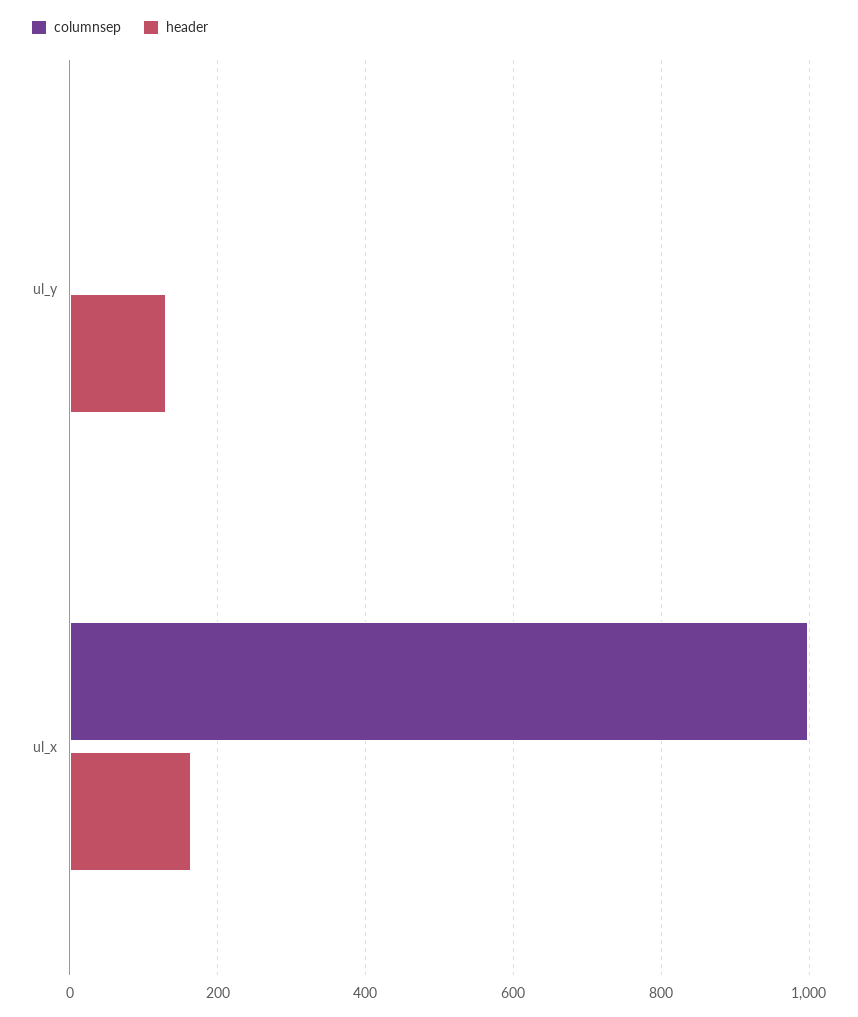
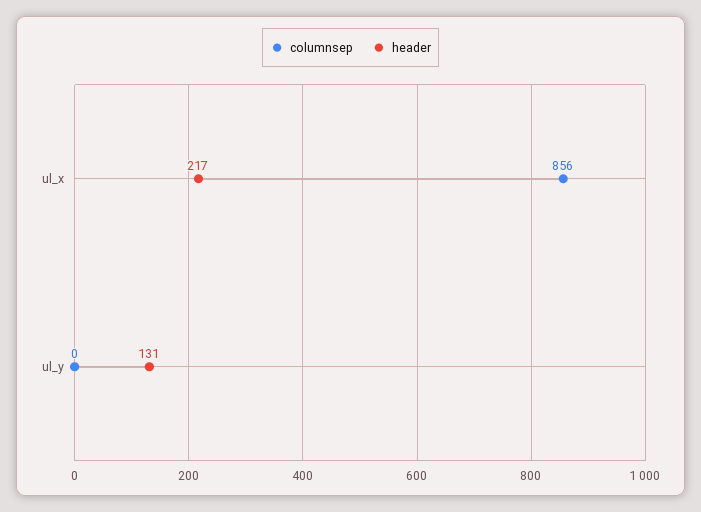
columnsep, ul_x: 1000 -> 856
header, ul_x: 160 -> 217

